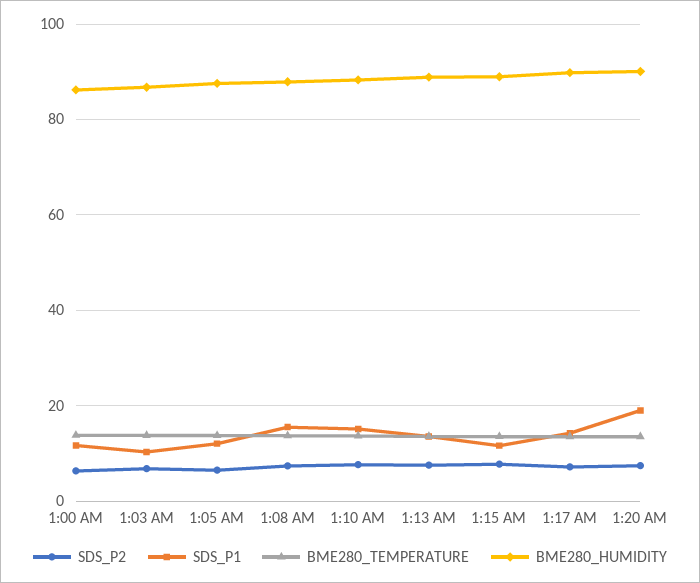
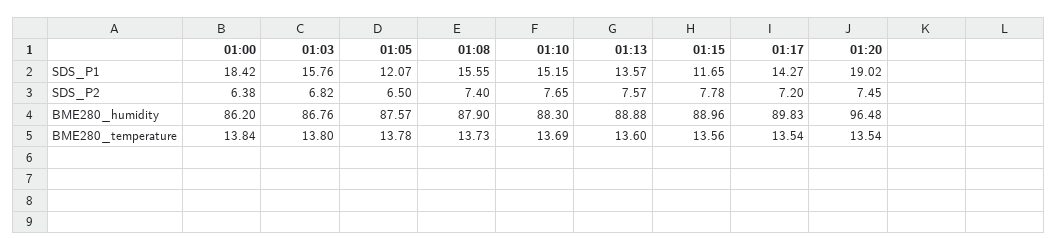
SDS_P1, 1:00 AM: 12 -> 18.42
SDS_P1, 1:03 AM: 10 -> 15.76
BME280_HUMIDITY, 1:20 AM: 90 -> 96.48

